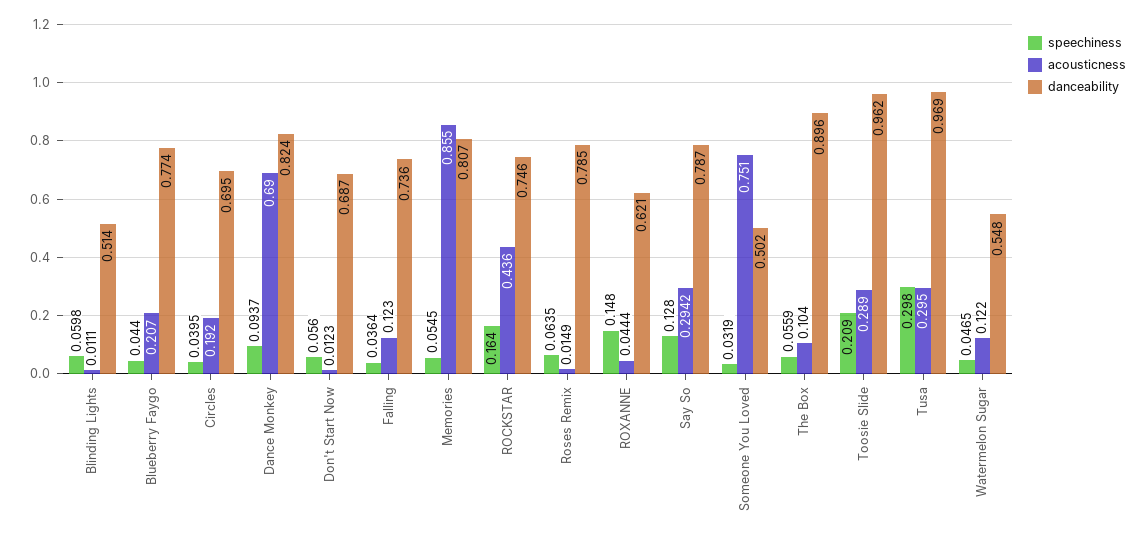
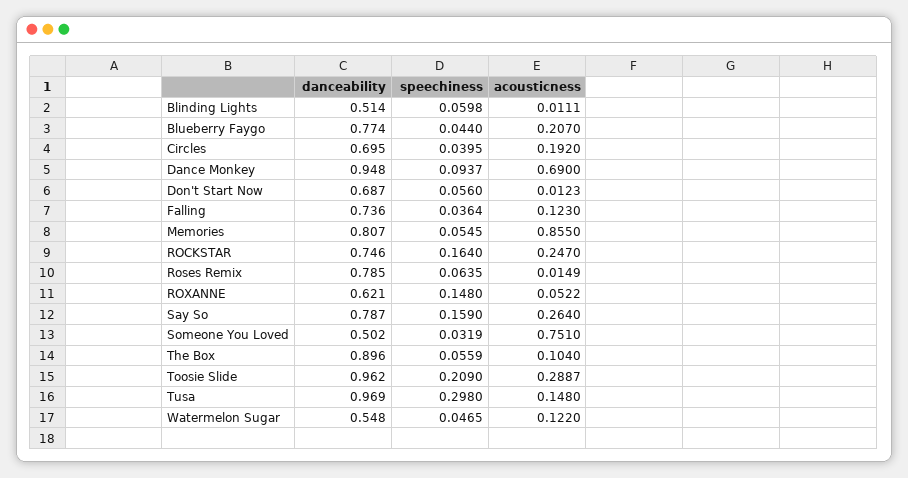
danceability, Dance Monkey: 0.824 -> 0.948
acousticness, ROCKSTAR: 0.436 -> 0.247
acousticness, ROXANNE: 0.0444 -> 0.0522
speechiness, Say So: 0.128 -> 0.159
acousticness, Say So: 0.2942 -> 0.264
acousticness, Toosie Slide: 0.289 -> 0.2887
acousticness, Tusa: 0.295 -> 0.148

